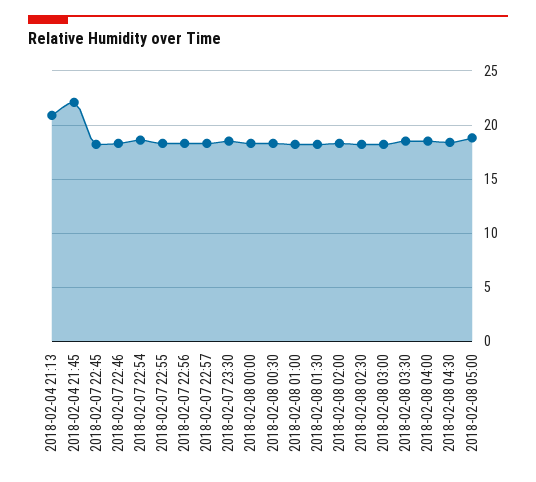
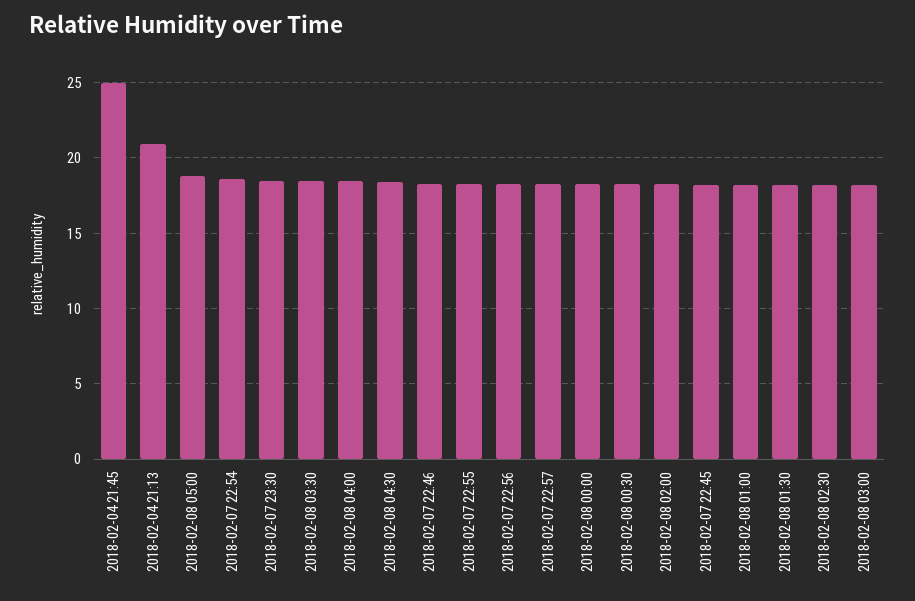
2018-02-04 21:45: 22 -> 25

